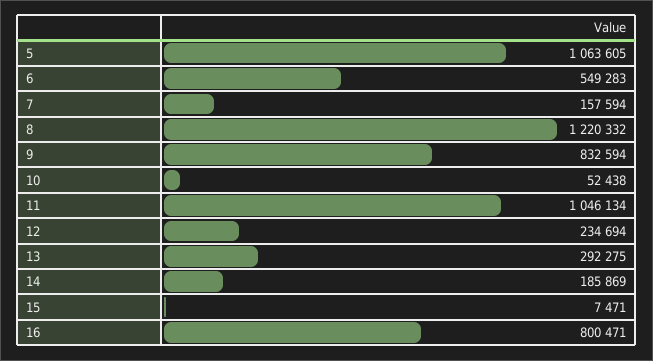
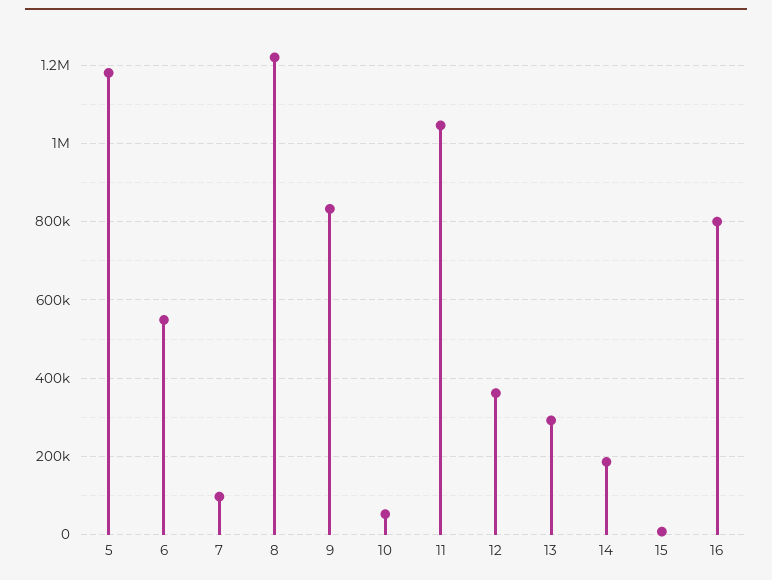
5: 1063605 -> 1180000
7: 157594 -> 100000
12: 234694 -> 360000

